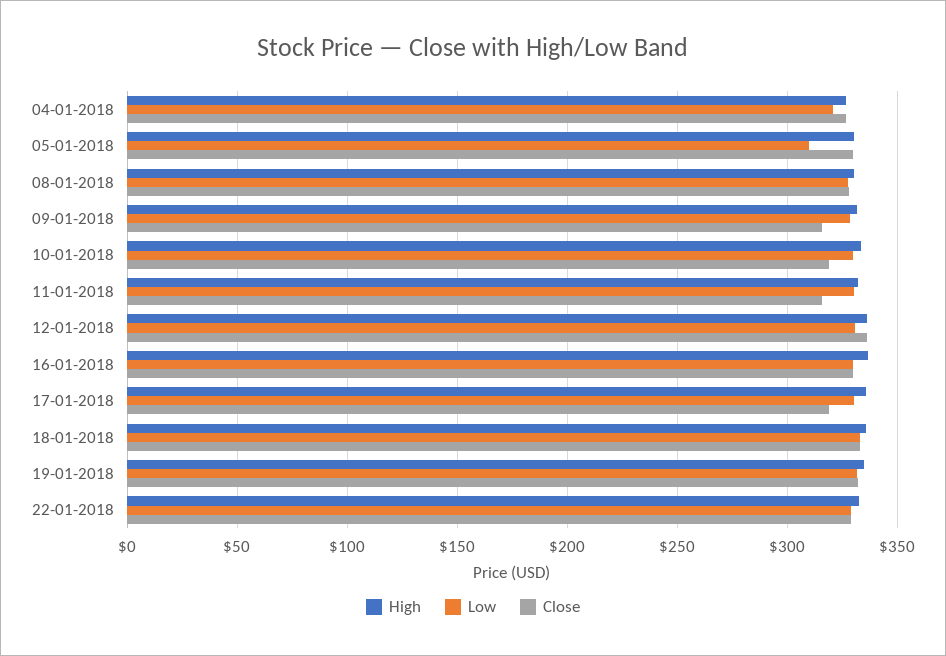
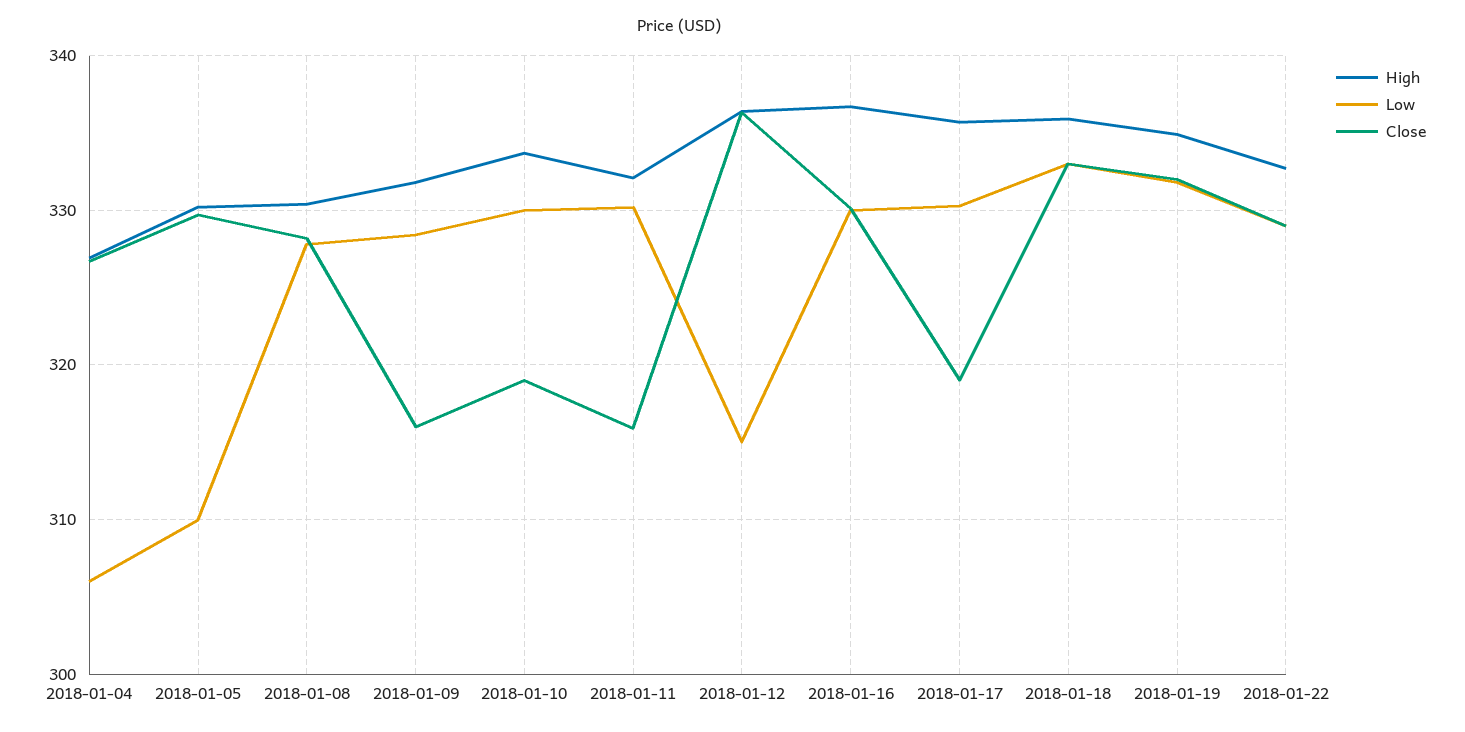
Low, 04-01-2018: 320 -> 306
Low, 12-01-2018: 330 -> 315

